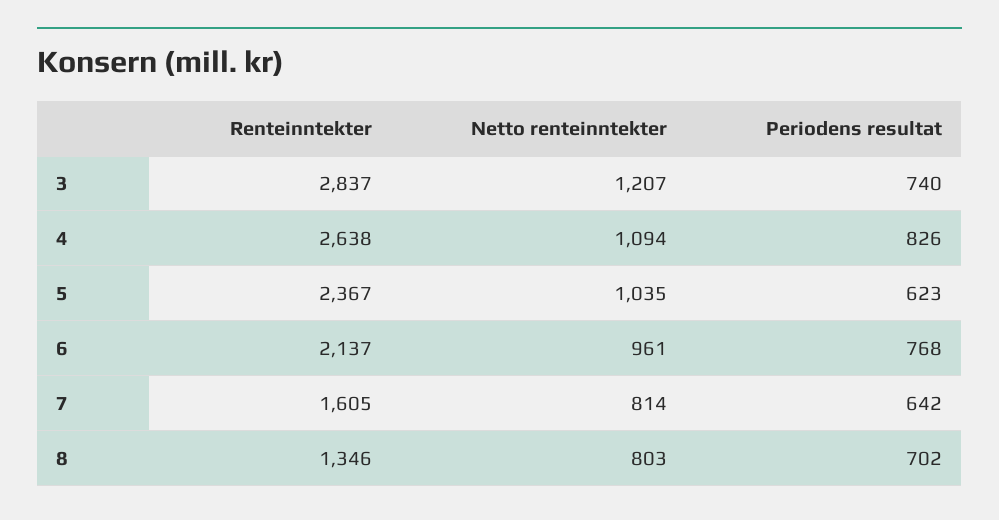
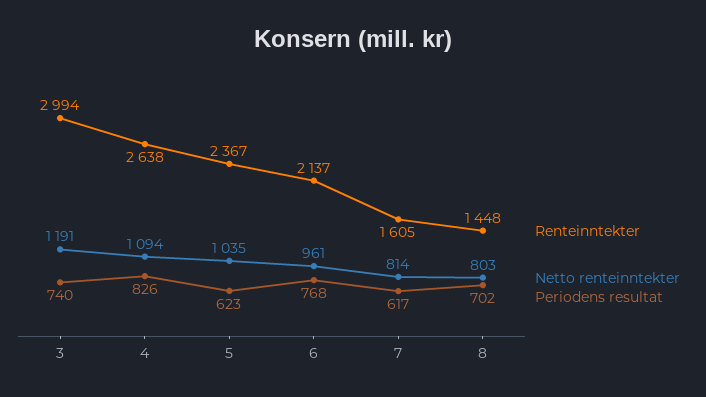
Renteinntekter, 3: 2837 -> 2994
Netto renteinntekter, 3: 1207 -> 1191
Periodens resultat, 7: 642 -> 617
Renteinntekter, 8: 1346 -> 1448

